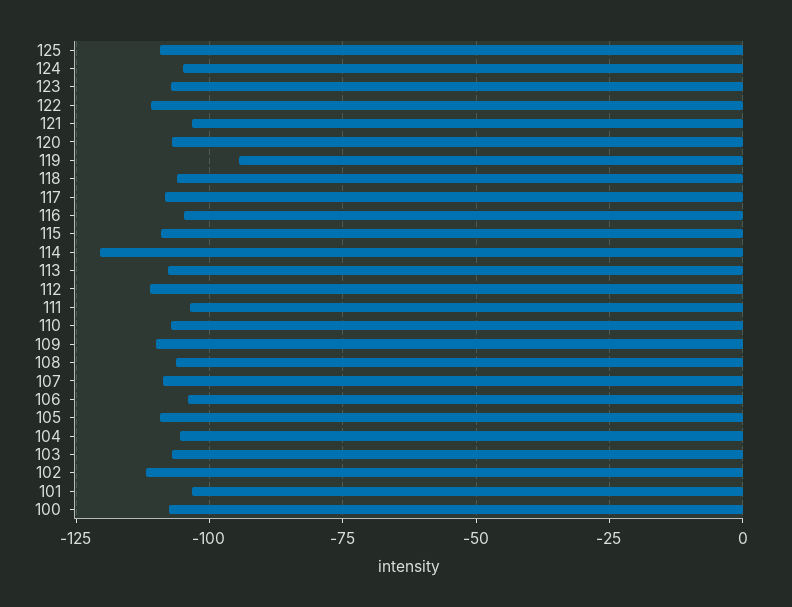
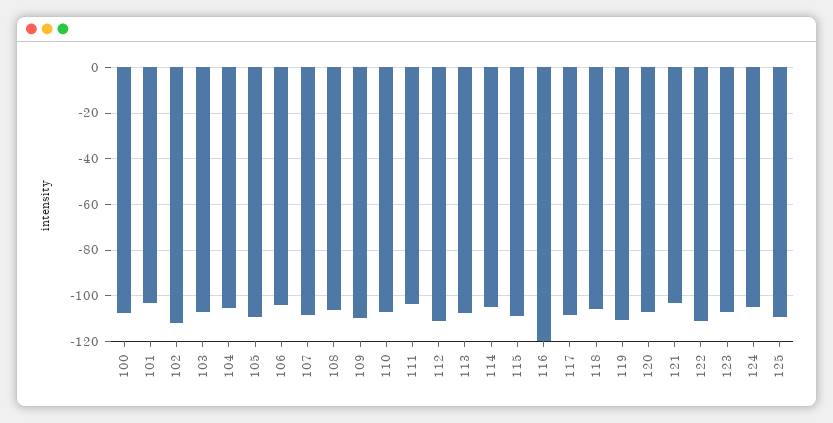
119: -95 -> -110
116: -105 -> -120
114: -120 -> -105

